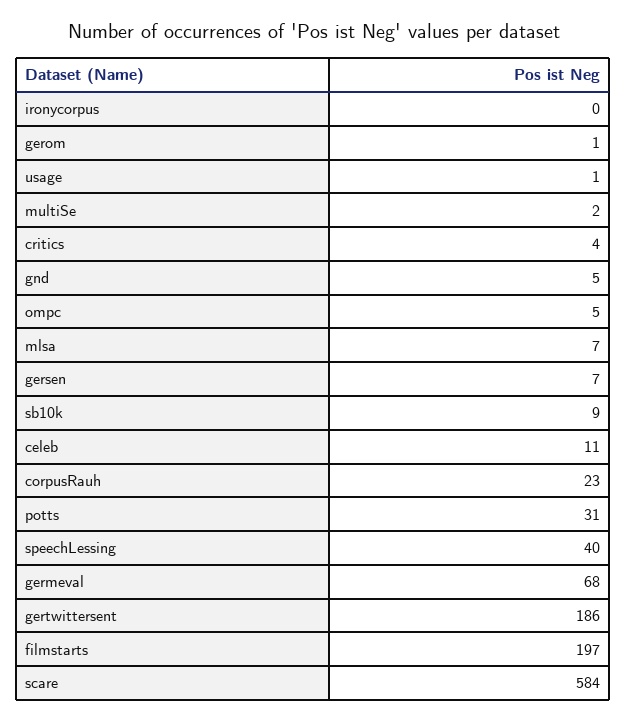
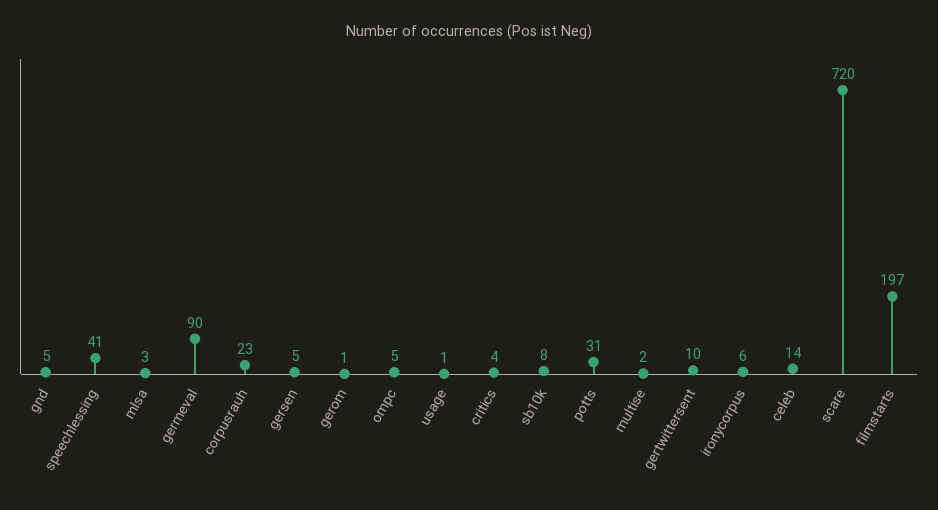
ironycorpus: 0 -> 6
mlsa: 7 -> 3
gersen: 7 -> 5
sb10k: 9 -> 8
celeb: 11 -> 14
speechLessing: 40 -> 41
germeval: 68 -> 90
gertwittersent: 186 -> 10
scare: 584 -> 720

